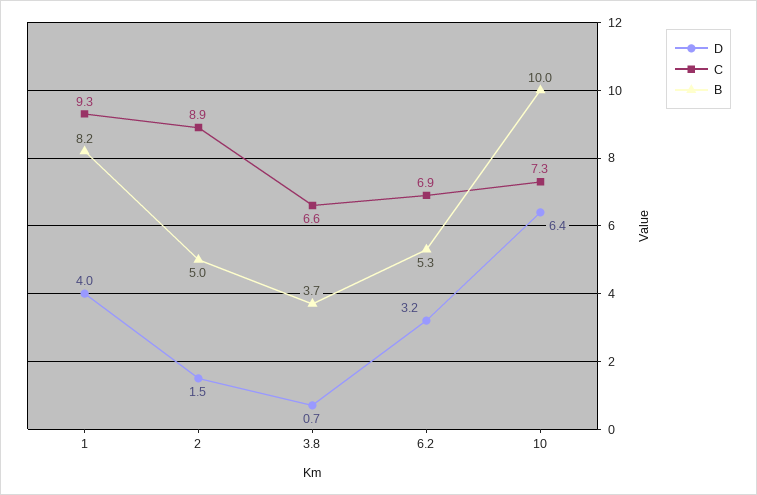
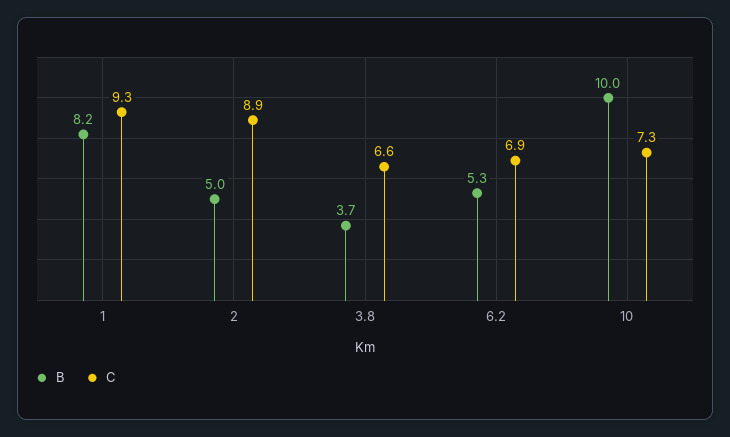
D, 1: 4 -> none
D, 2: 1.5 -> none
D, 3.8: 0.7 -> none
D, 6.2: 3.2 -> none
D, 10: 6.4 -> none

